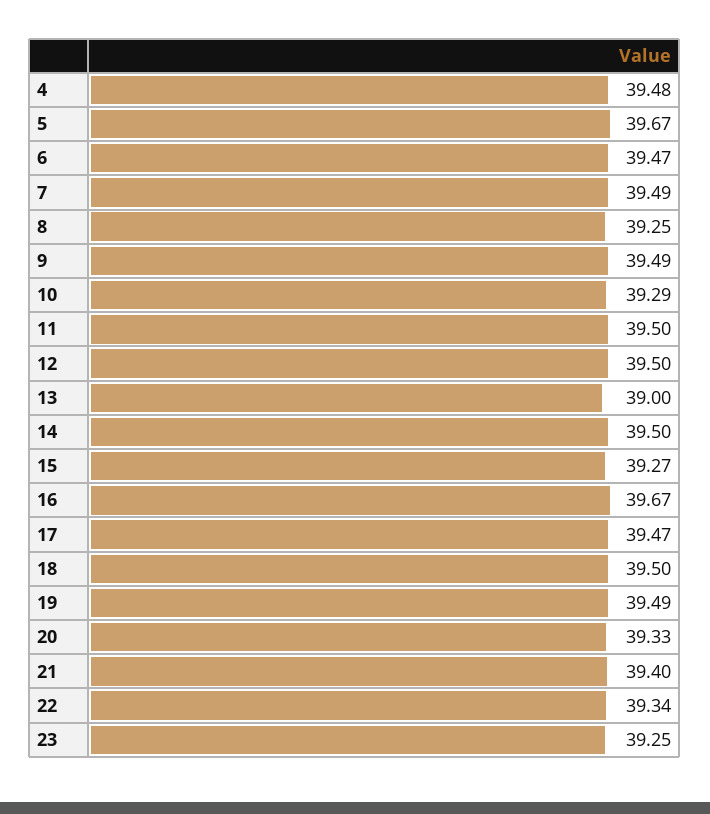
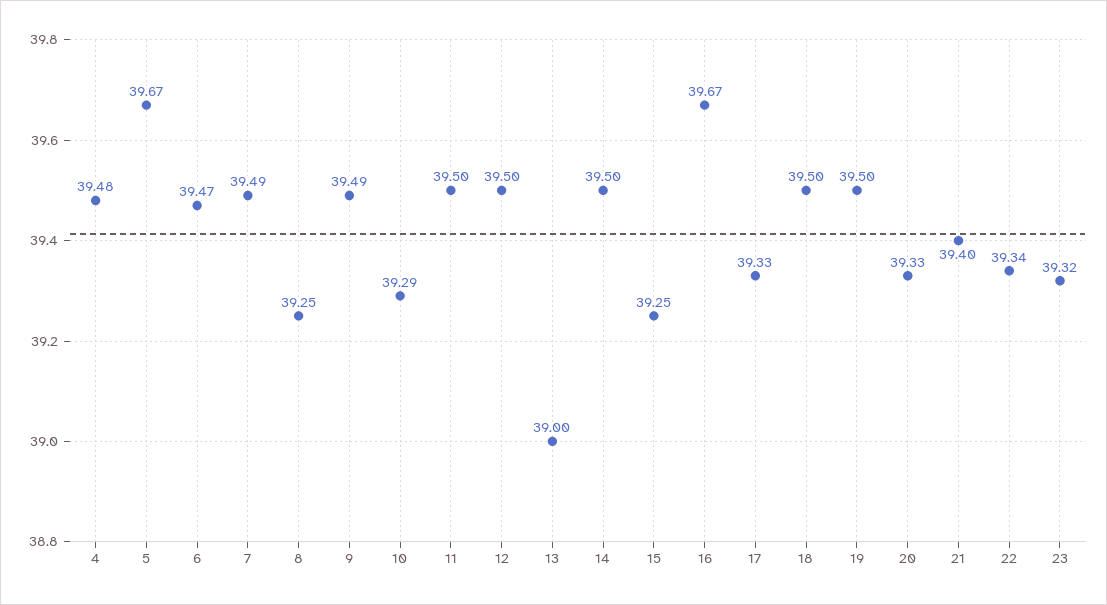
15: 39.27 -> 39.25
17: 39.47 -> 39.33
19: 39.49 -> 39.5
23: 39.25 -> 39.32

